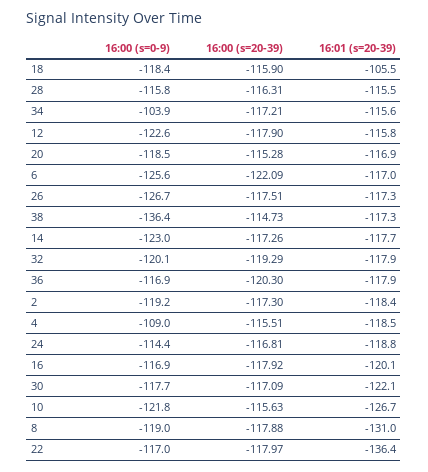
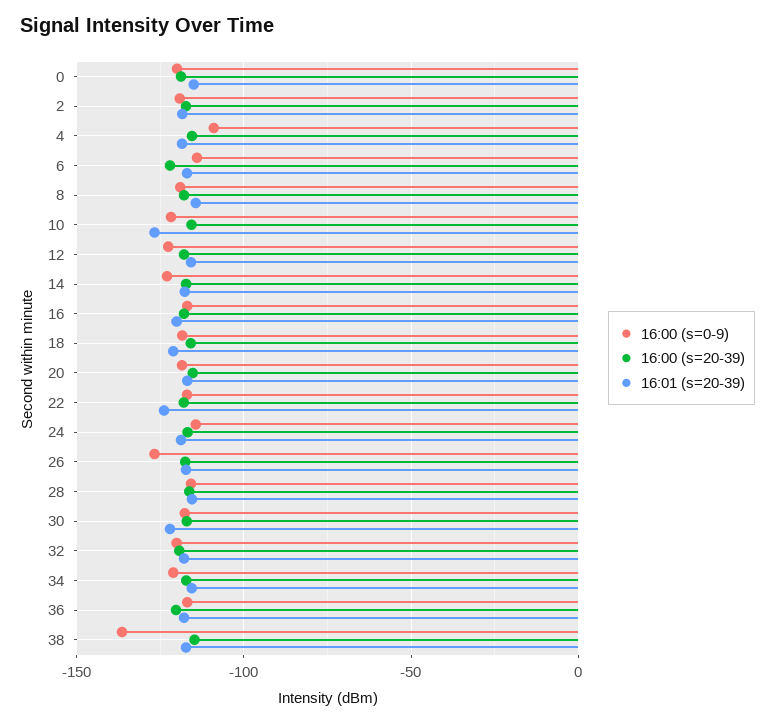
16:01 (s=20-39), 18: -105.5 -> -120
16:00 (s=0-9), 34: -103.9 -> -120
16:00 (s=0-9), 6: -125.6 -> -115
16:01 (s=20-39), 8: -131 -> -115
16:01 (s=20-39), 22: -136.4 -> -125
16:00 (s=0-9), 0: none -> -120
16:00 (s=20-39), 0: none -> -120
16:01 (s=20-39), 0: none -> -115

